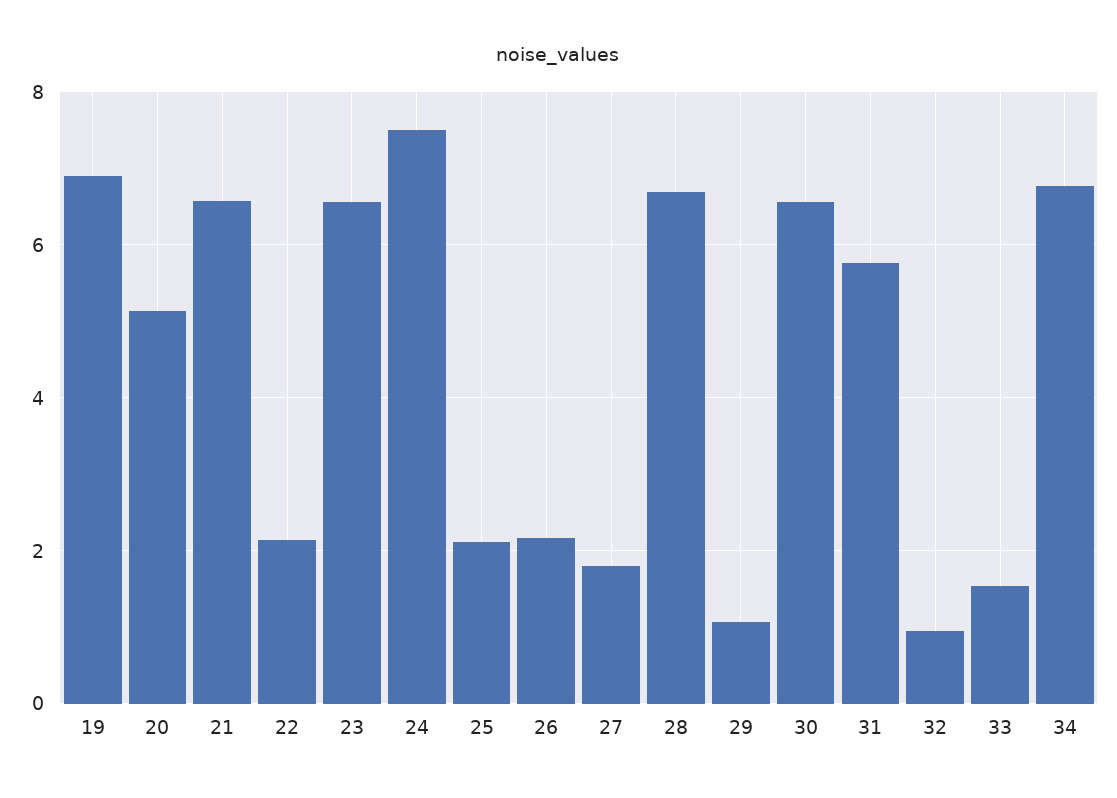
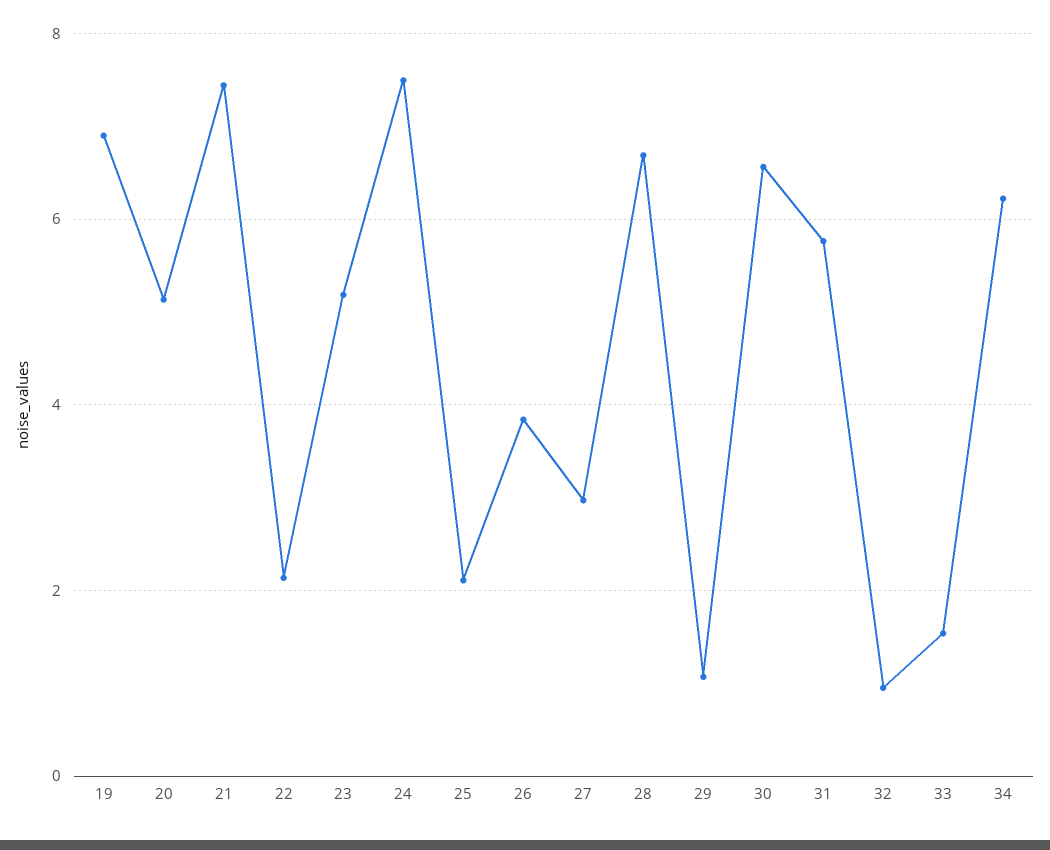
21: 6.6 -> 7.4
23: 6.6 -> 5.2
26: 2.2 -> 3.8
27: 1.8 -> 3
34: 6.8 -> 6.2

